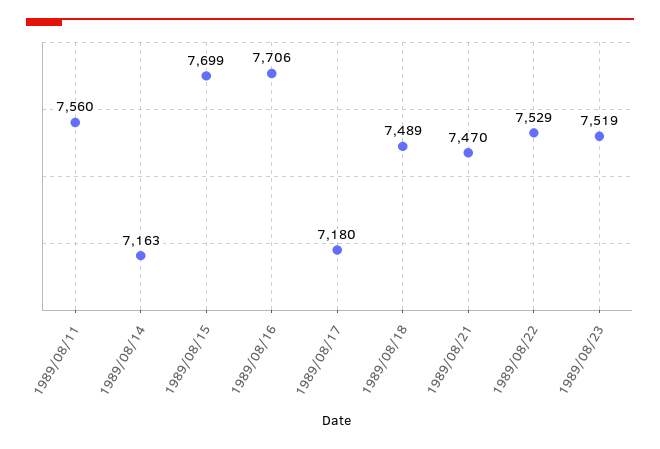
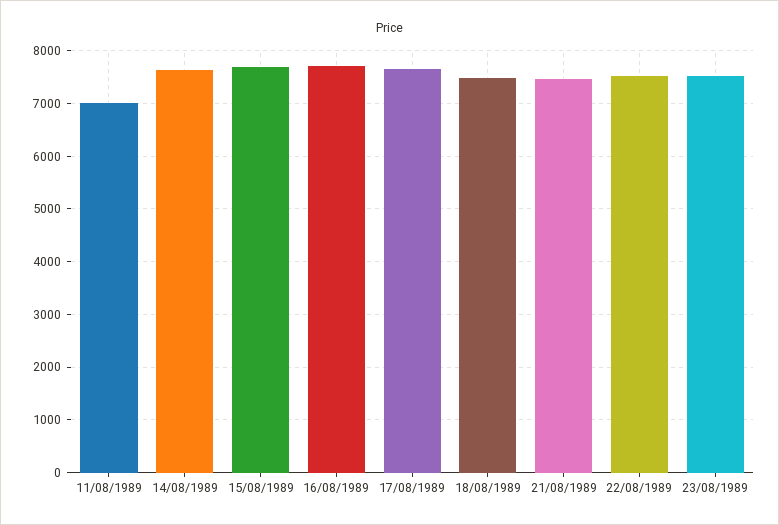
1989/08/11: 7560 -> 7000
1989/08/14: 7163 -> 7600
1989/08/17: 7180 -> 7600

